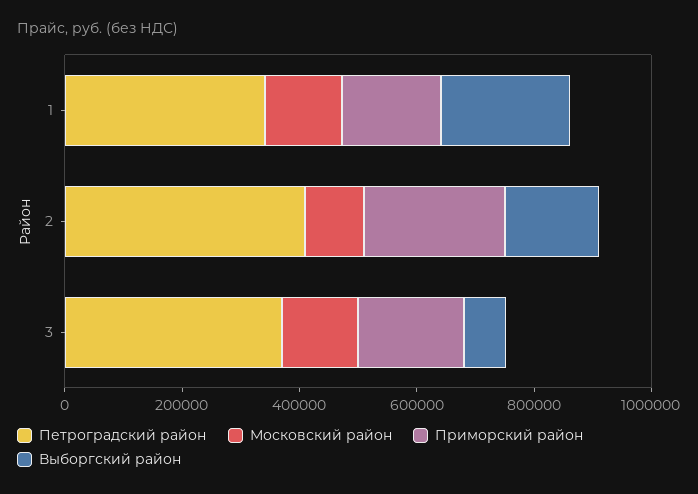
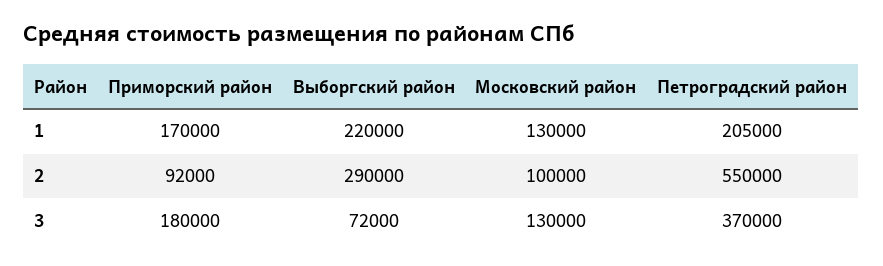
Петроградский район, 1: 350000 -> 205000
Петроградский район, 2: 400000 -> 550000
Приморский район, 2: 250000 -> 92000
Выборгский район, 2: 150000 -> 290000

